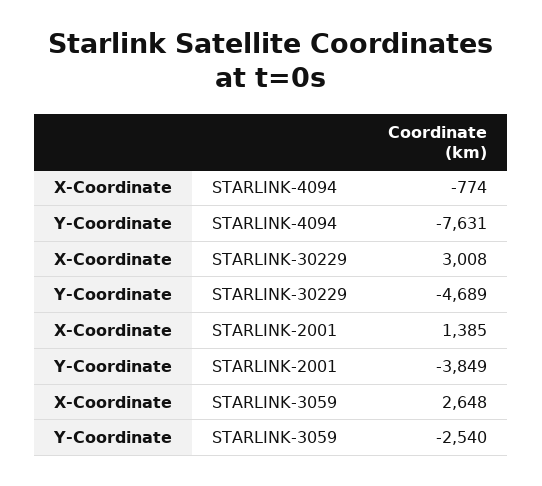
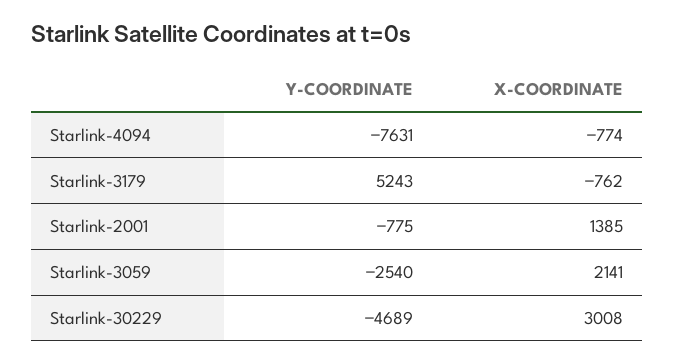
Y-Coordinate, STARLINK-2001: -3849 -> -775
X-Coordinate, STARLINK-3059: 2648 -> 2141
Y-Coordinate, Starlink-3179: none -> 5243
X-Coordinate, Starlink-3179: none -> -762

